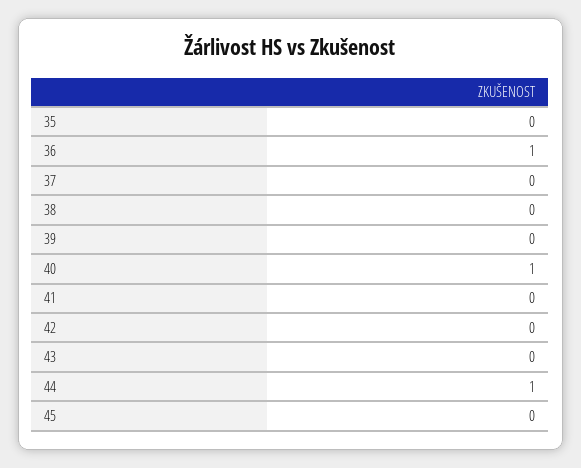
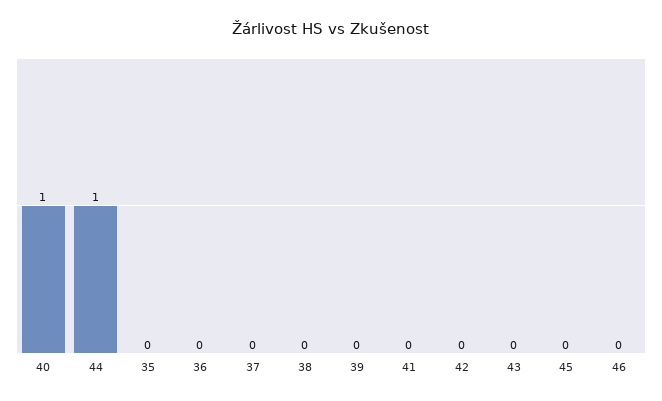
36: 1 -> 0
46: none -> 0

